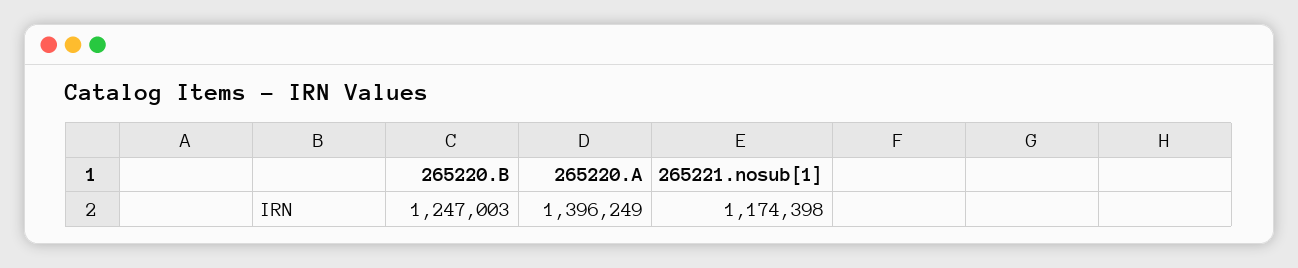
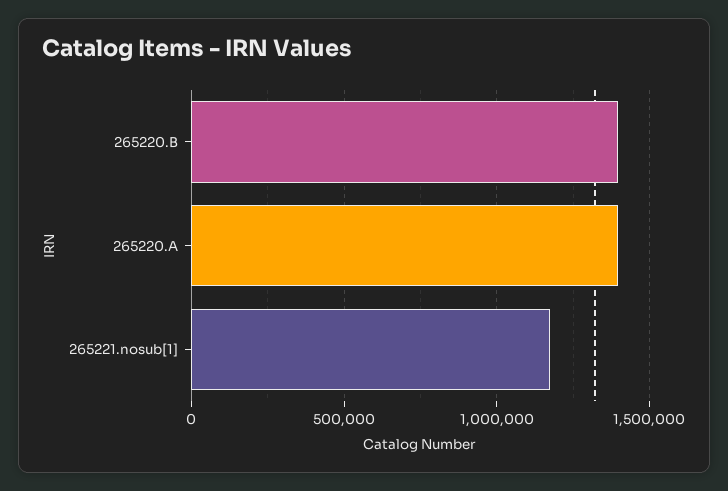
265220.B: 1247003 -> 1400000

